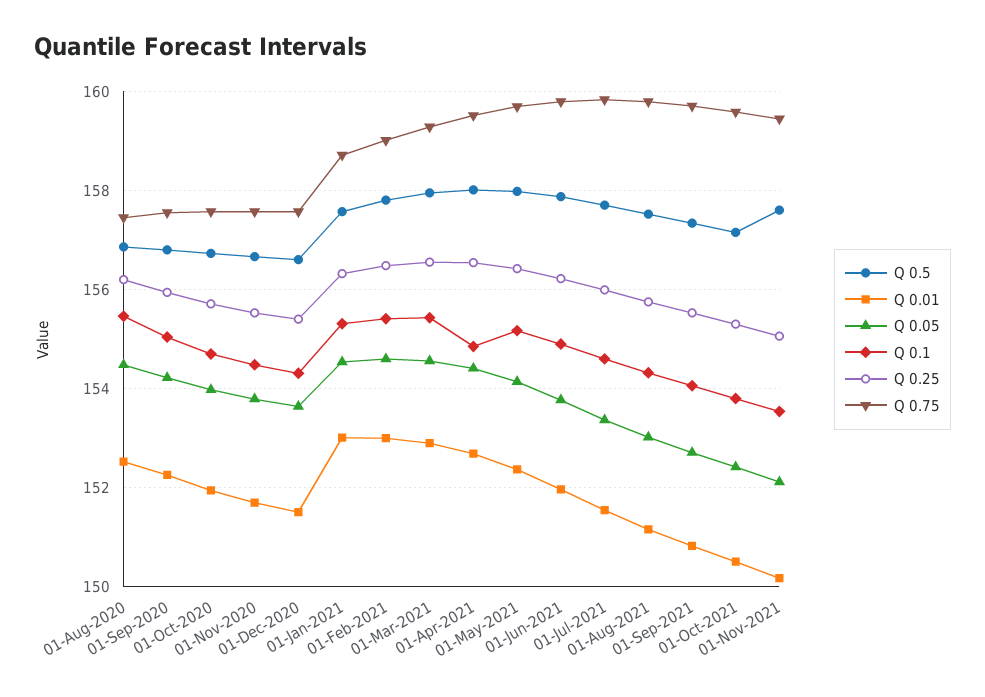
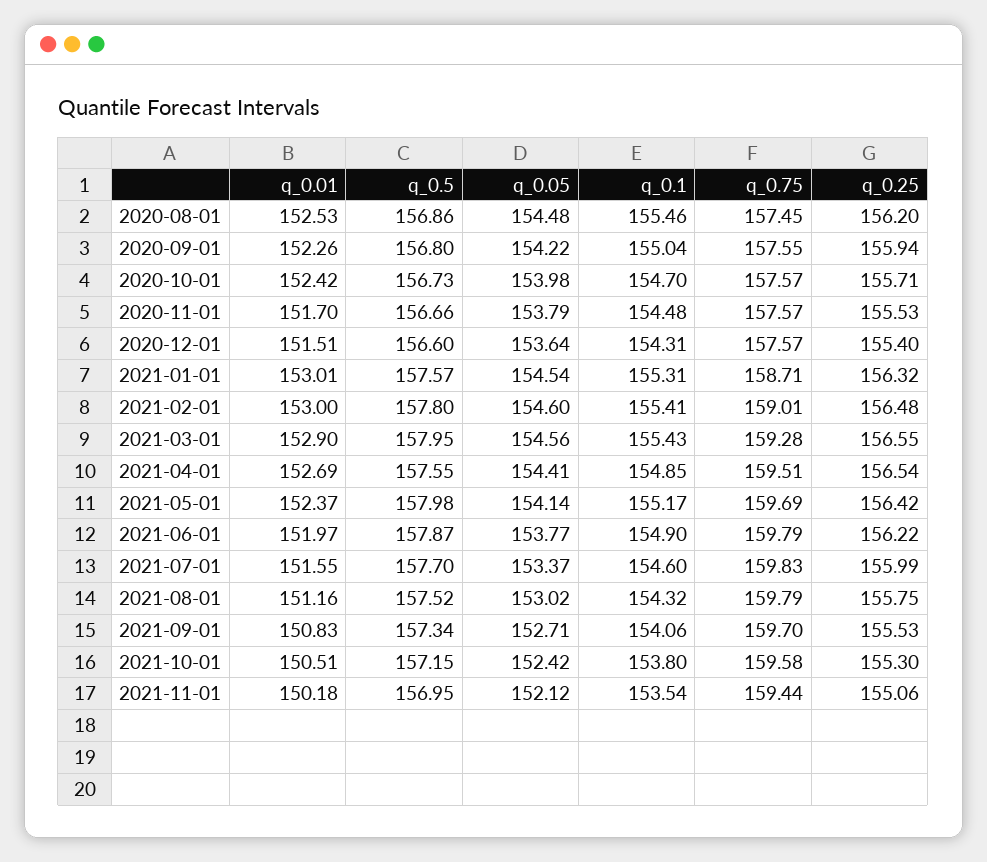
Q 0.01, 01-Oct-2020: 152 -> 152.42
Q 0.5, 01-Apr-2021: 158 -> 157.55
Q 0.5, 01-Nov-2021: 157.6 -> 156.95

